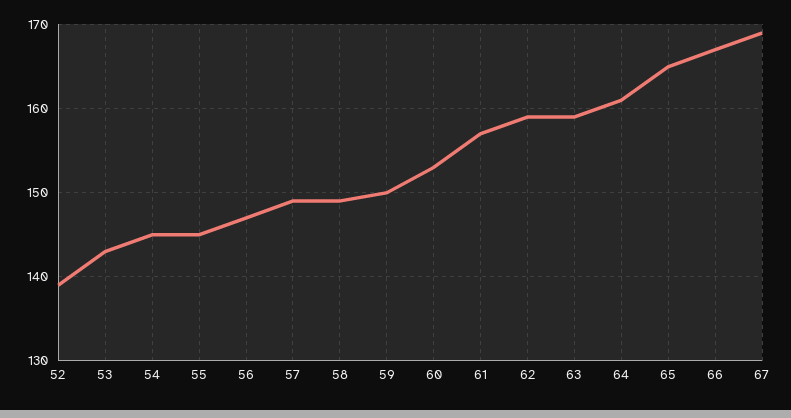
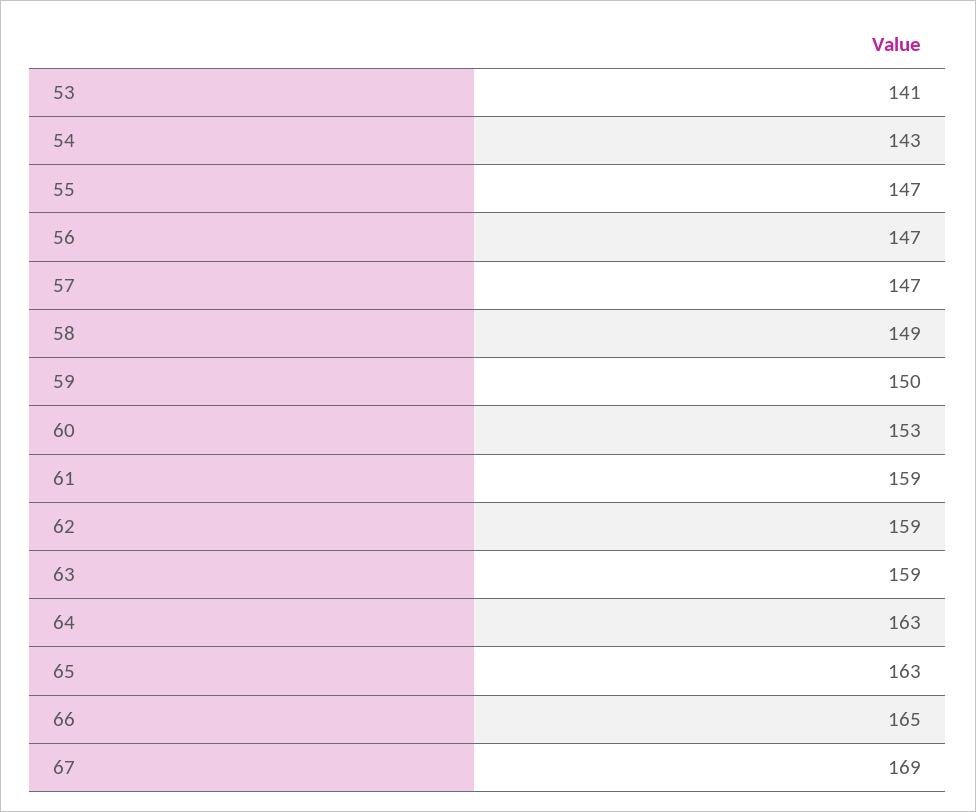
52: 139 -> none
53: 143 -> 141
54: 145 -> 143
55: 145 -> 147
57: 149 -> 147
61: 157 -> 159
64: 161 -> 163
65: 165 -> 163
66: 167 -> 165

